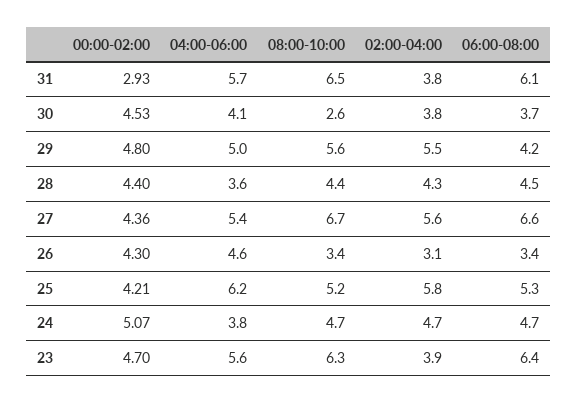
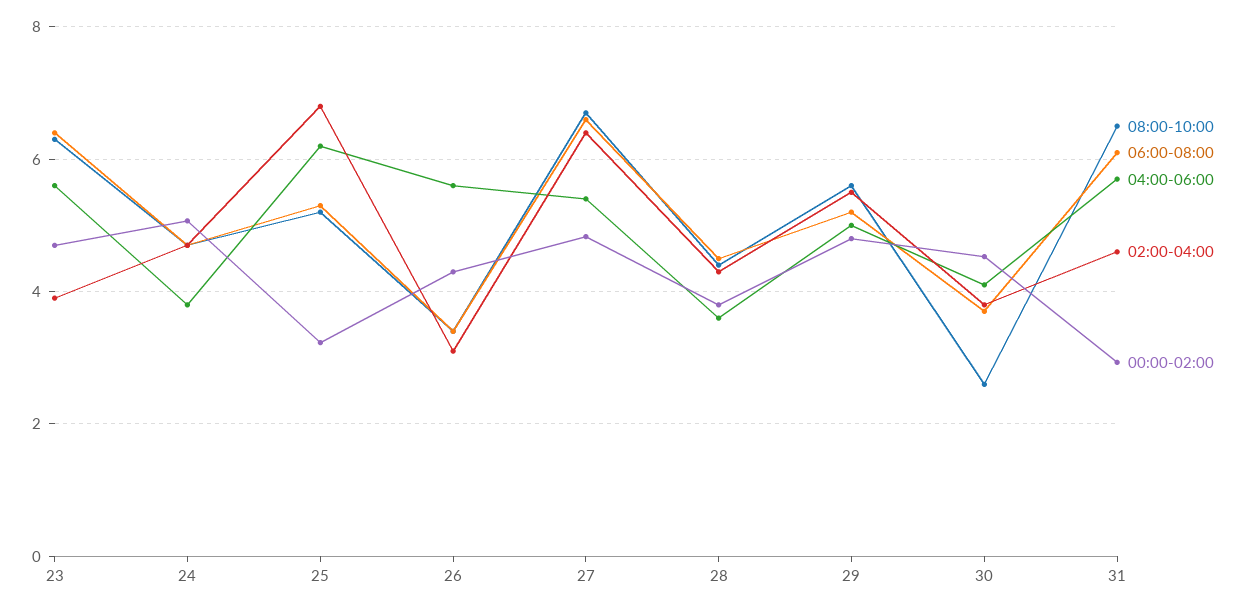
02:00-04:00, 31: 3.8 -> 4.6
06:00-08:00, 29: 4.2 -> 5.2
00:00-02:00, 28: 4.4 -> 3.8
00:00-02:00, 27: 4.36 -> 4.8
02:00-04:00, 27: 5.6 -> 6.4
04:00-06:00, 26: 4.6 -> 5.6
00:00-02:00, 25: 4.21 -> 3.2
02:00-04:00, 25: 5.8 -> 6.8

